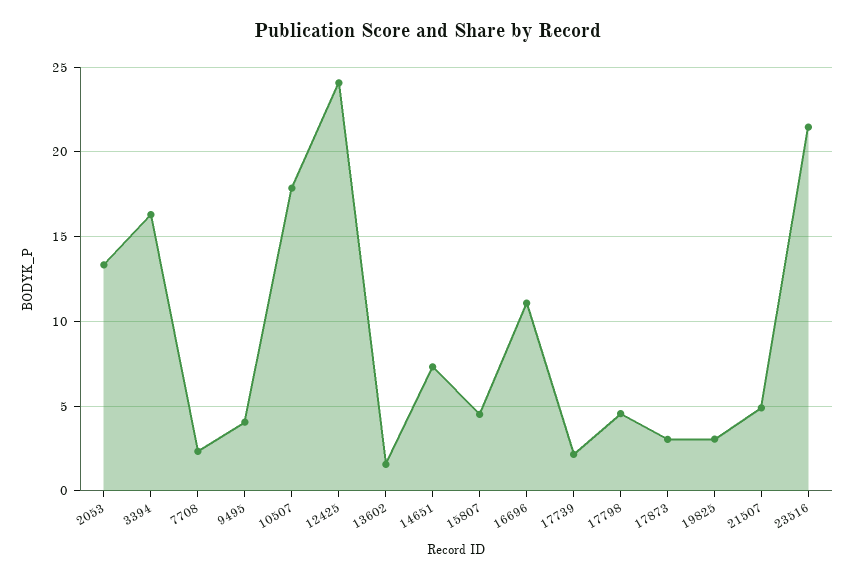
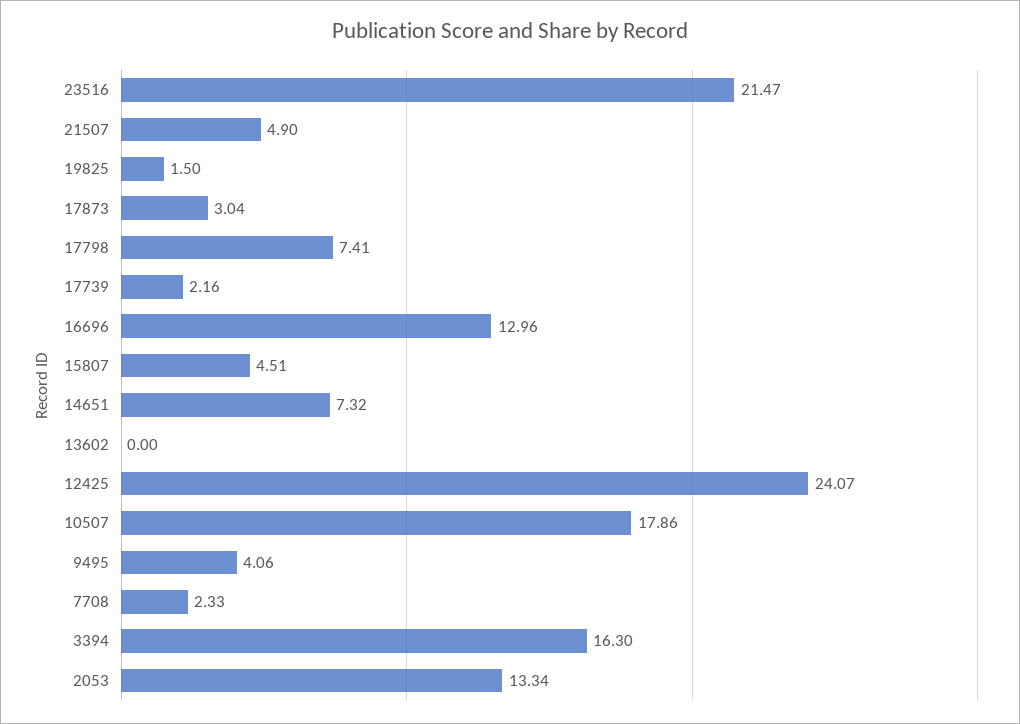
13602: 1.5 -> 0
16696: 11 -> 12.96
17798: 4.5 -> 7.41
19825: 3 -> 1.5

